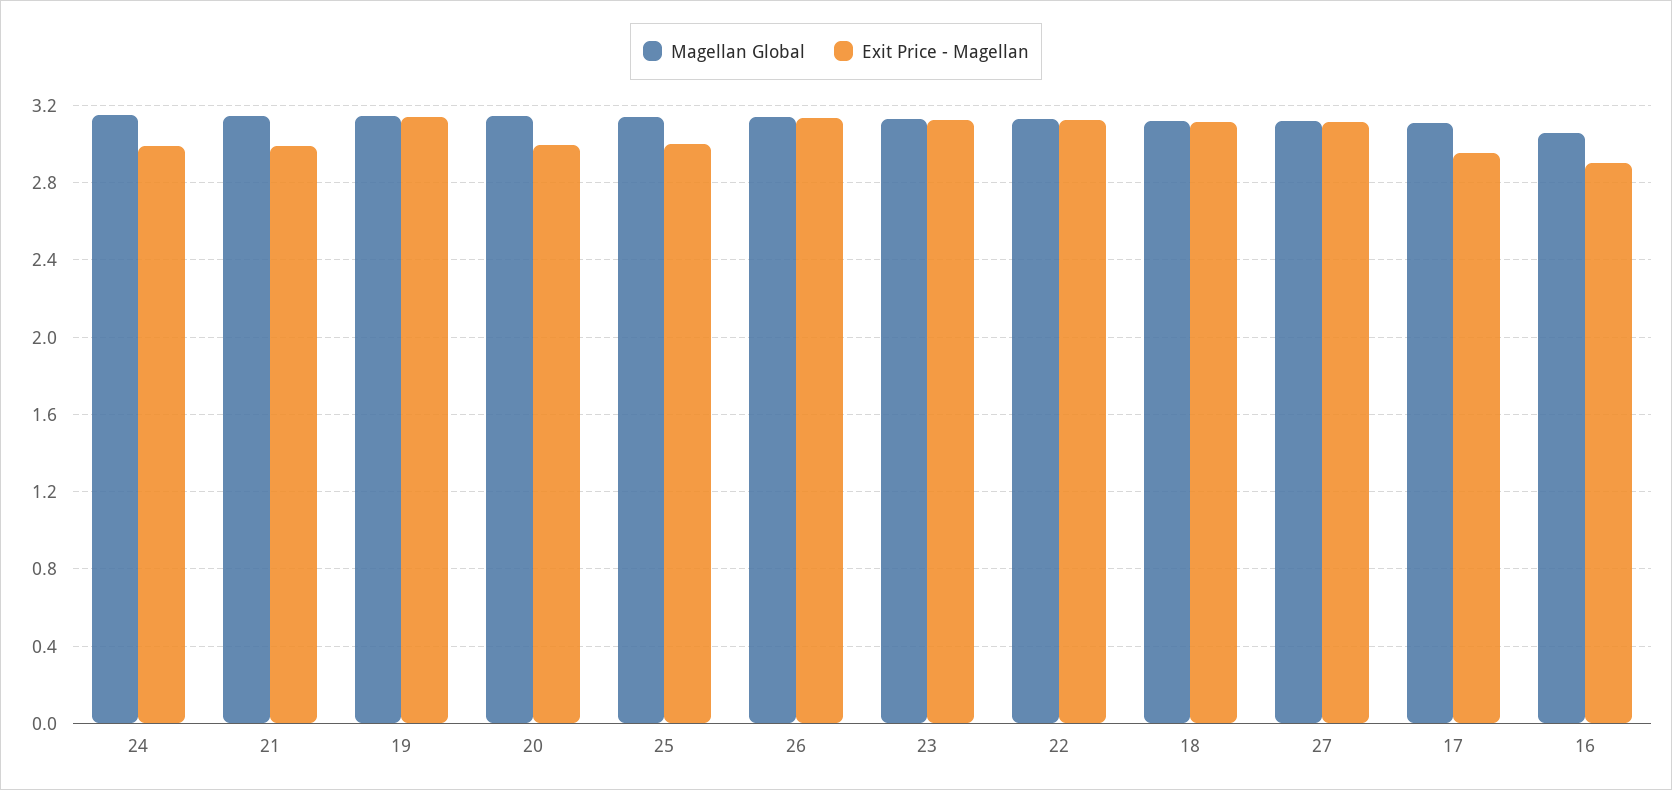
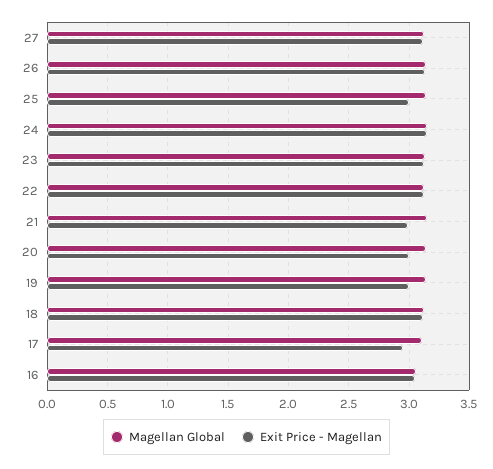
Exit Price - Magellan, 24: 3 -> 3.15
Exit Price - Magellan, 19: 3.15 -> 3
Exit Price - Magellan, 16: 2.9 -> 3.05

